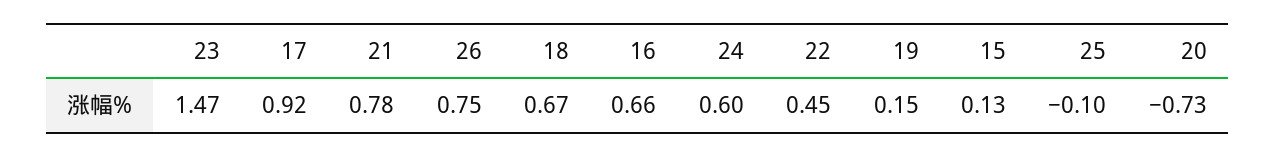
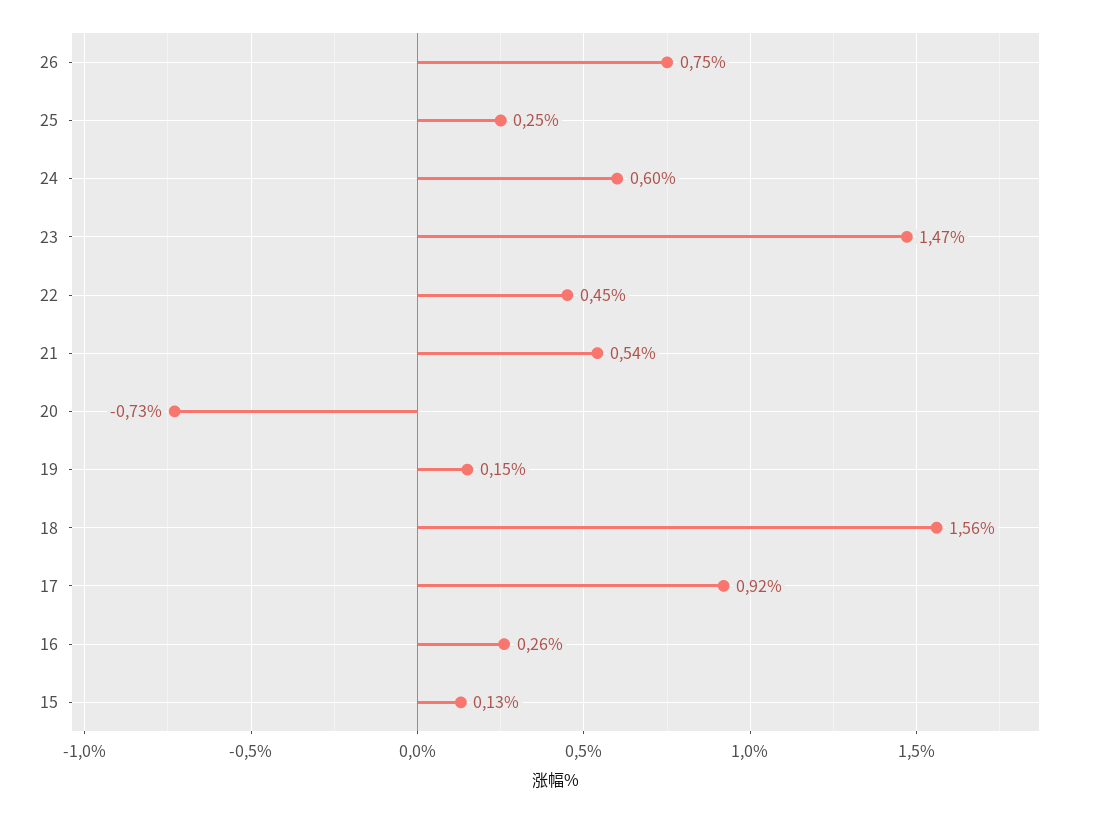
21: 0.78 -> 0.54
18: 0.67 -> 1.56
16: 0.66 -> 0.26
25: -0.1 -> 0.25

